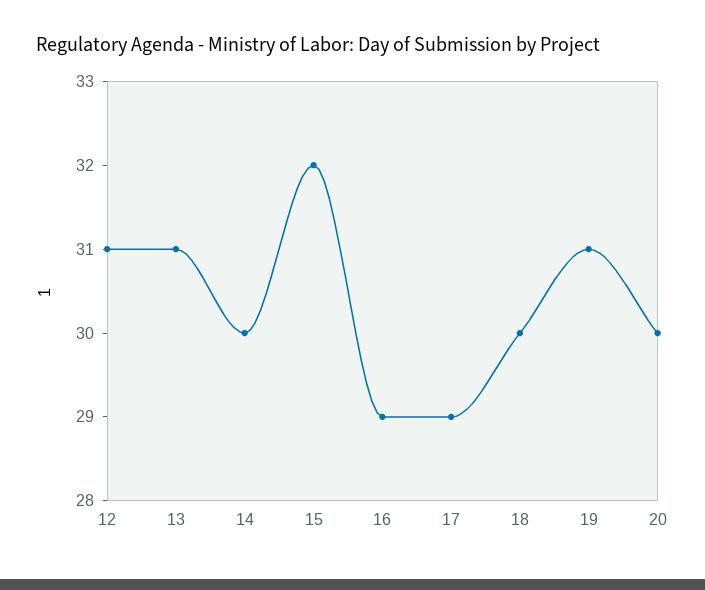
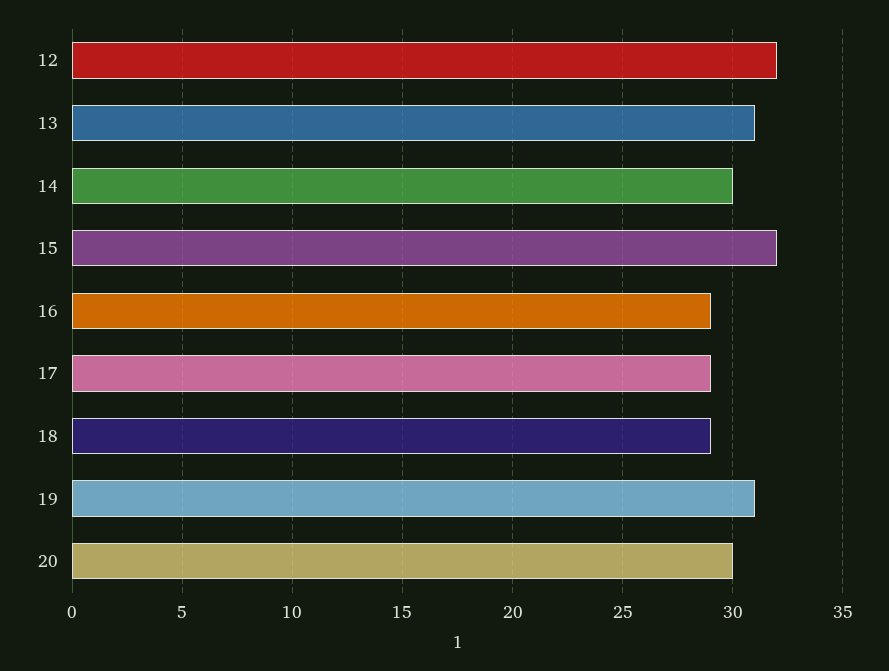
12: 31 -> 32
18: 30 -> 29

